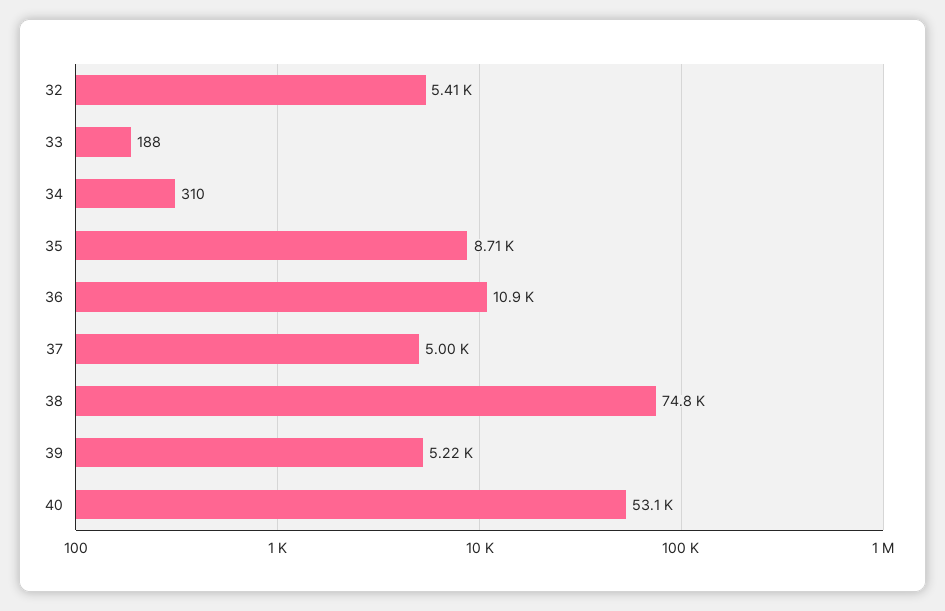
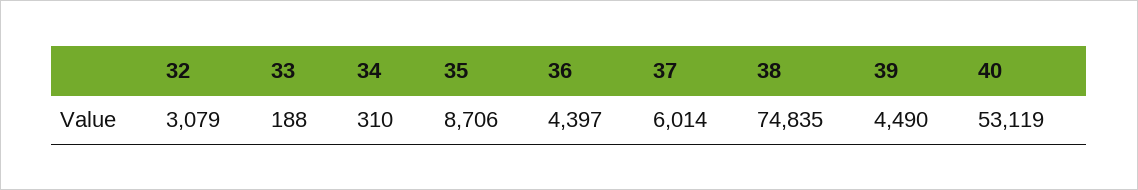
32: 5410 -> 3079
36: 10900 -> 4397
37: 5000 -> 6014
39: 5220 -> 4490

